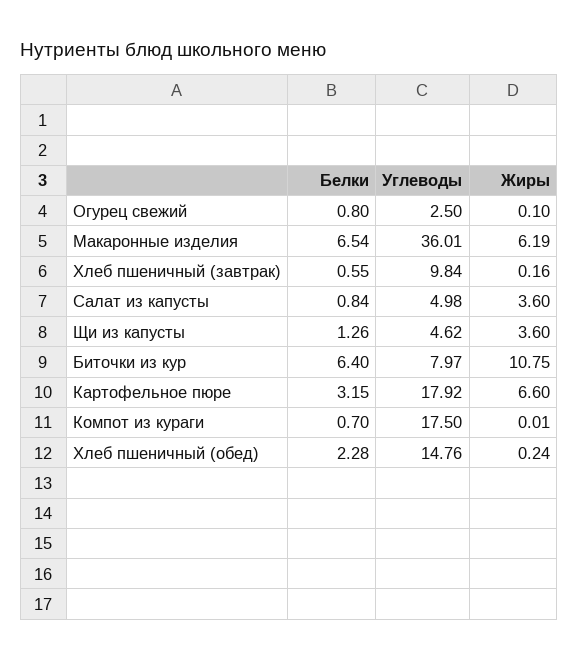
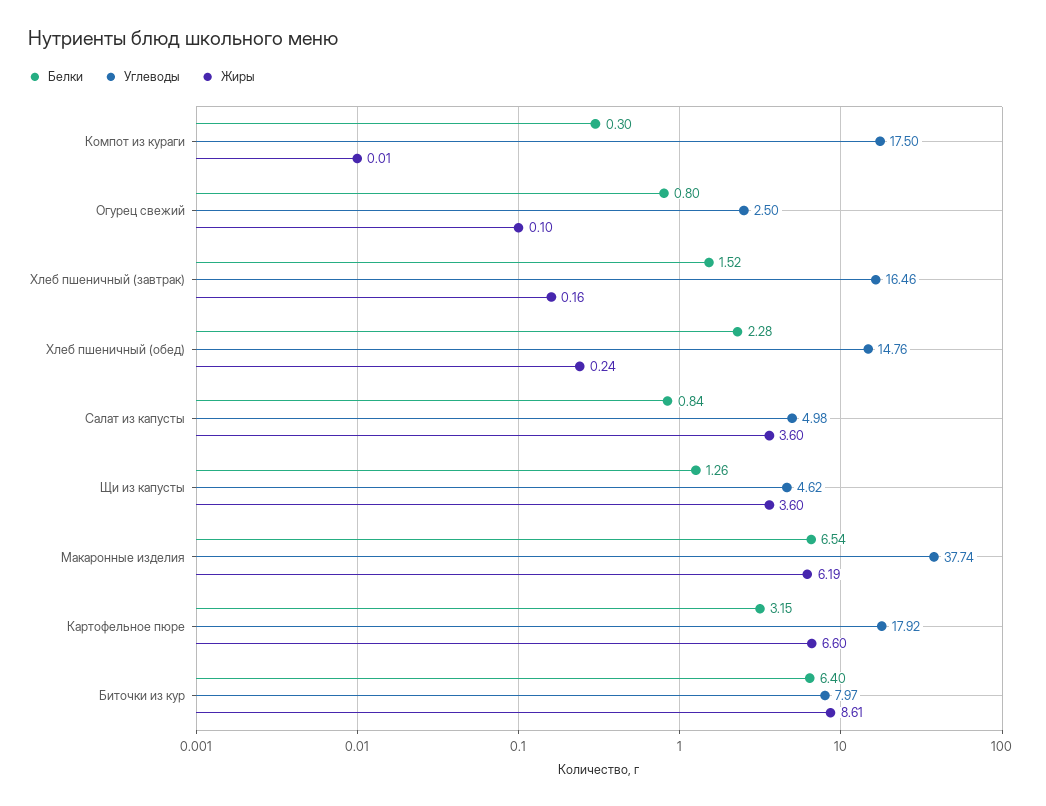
Углеводы, Макаронные изделия: 36.01 -> 37.74
Белки, Хлеб пшеничный (завтрак): 0.55 -> 1.52
Углеводы, Хлеб пшеничный (завтрак): 9.84 -> 16.46
Жиры, Биточки из кур: 10.75 -> 8.61
Белки, Компот из кураги: 0.7 -> 0.3

